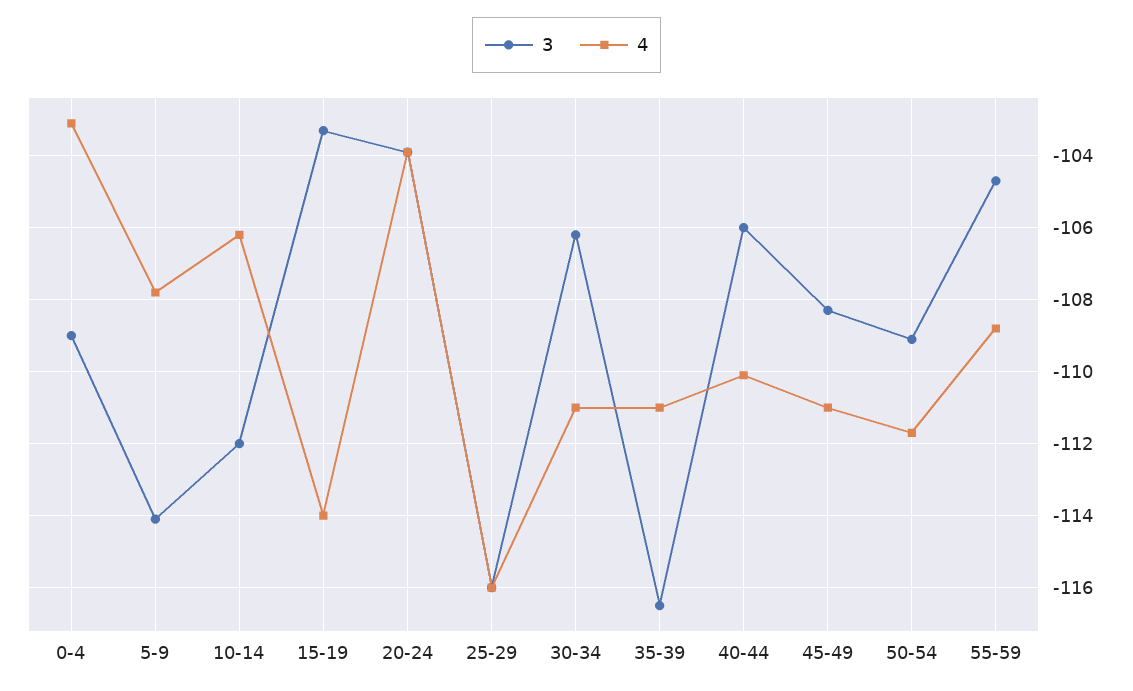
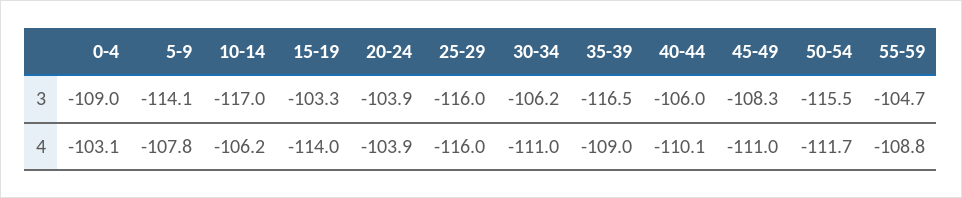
3, 10-14: -112 -> -117
4, 35-39: -111 -> -109
3, 50-54: -109 -> -115.5

